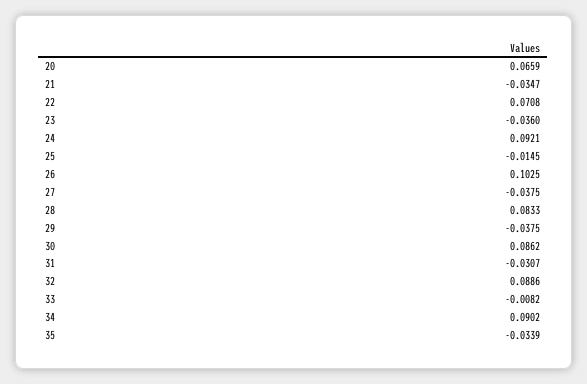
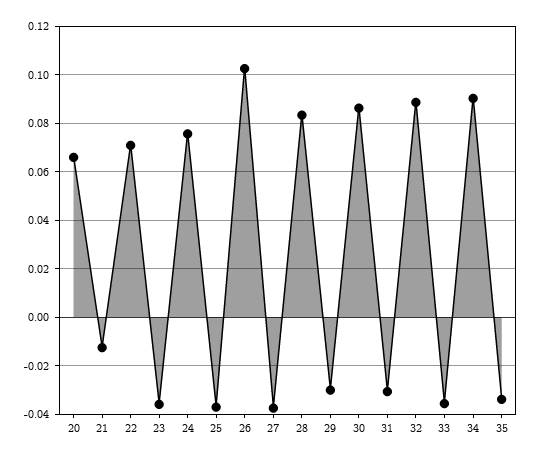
21: -0.0347 -> -0.0125
24: 0.0921 -> 0.075
25: -0.0145 -> -0.0375
29: -0.0375 -> -0.03
33: -0.0082 -> -0.035

